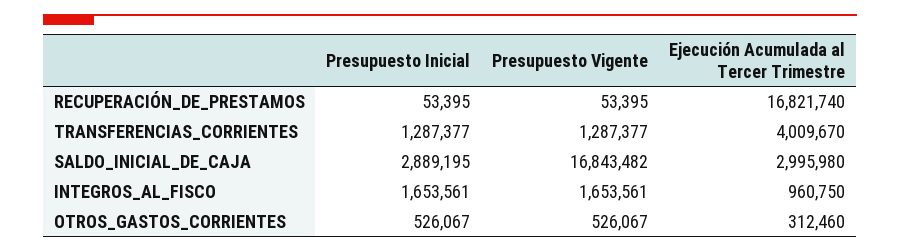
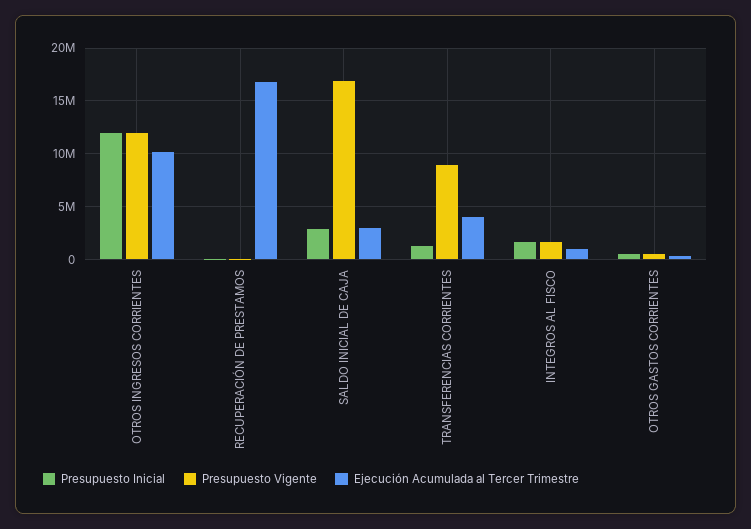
Presupuesto Vigente, TRANSFERENCIAS_CORRIENTES: 1287377 -> 9000000
Presupuesto Inicial, OTROS INGRESOS CORRIENTES: none -> 12000000
Presupuesto Vigente, OTROS INGRESOS CORRIENTES: none -> 12000000
Ejecución Acumulada al Tercer Trimestre, OTROS INGRESOS CORRIENTES: none -> 10000000

